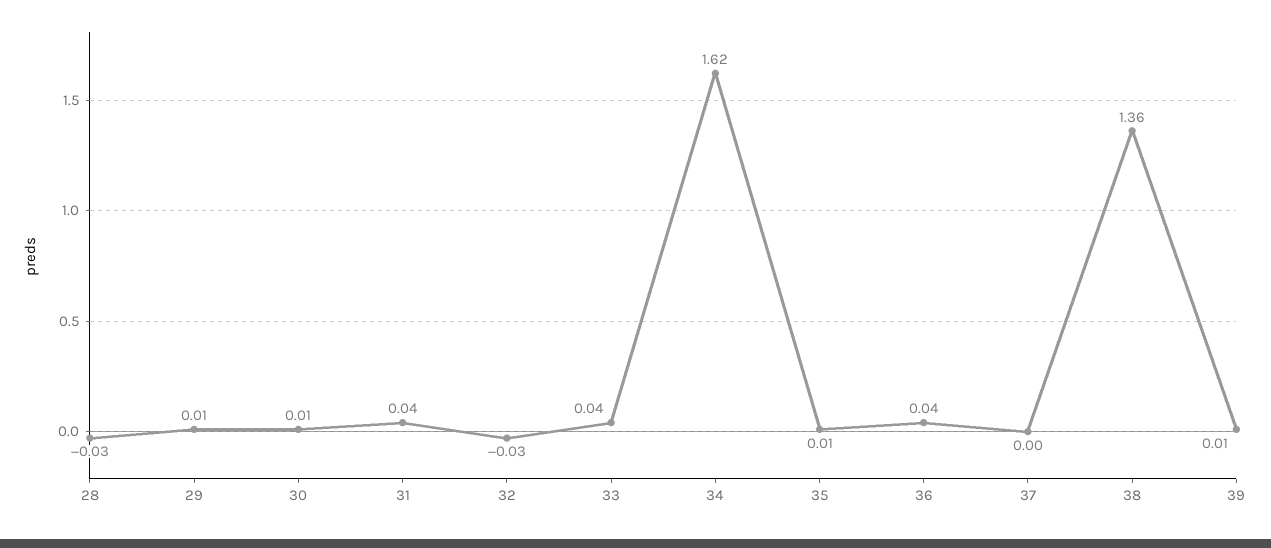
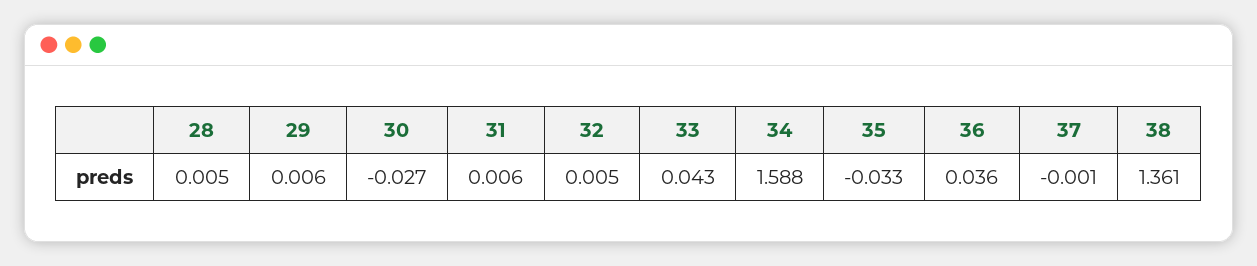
28: -0.03 -> 0.005
30: 0.01 -> -0.027
31: 0.04 -> 0.006
32: -0.03 -> 0.005
34: 1.62 -> 1.588
35: 0.01 -> -0.033
39: 0.01 -> none

